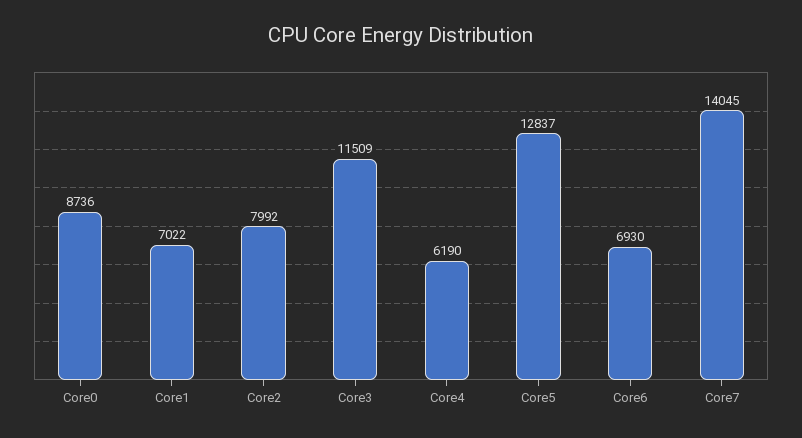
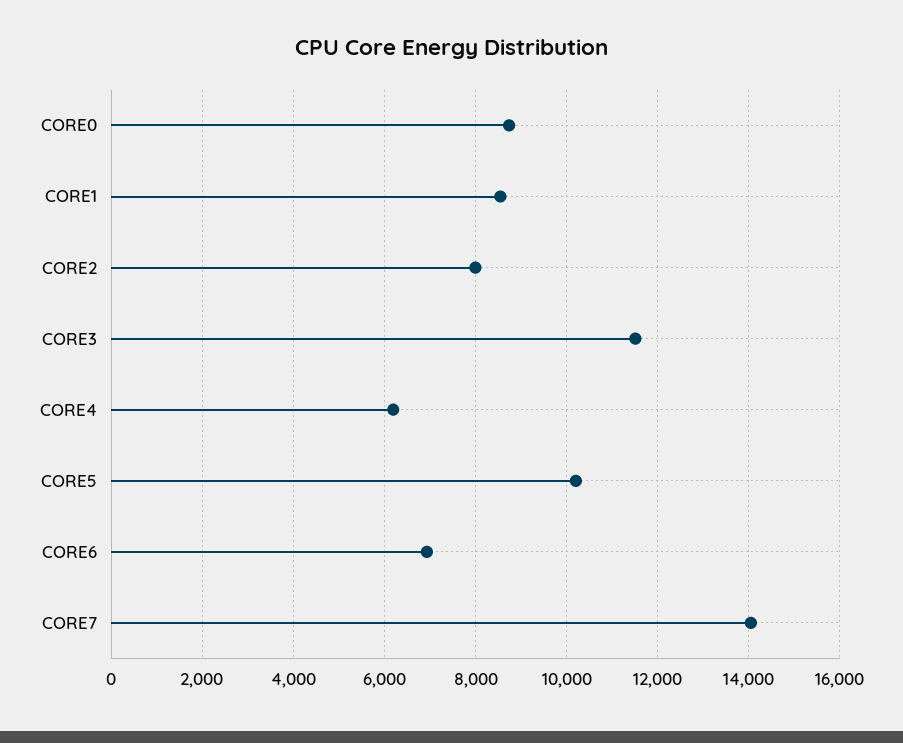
Core1: 7022 -> 8600
Core5: 12837 -> 10200

